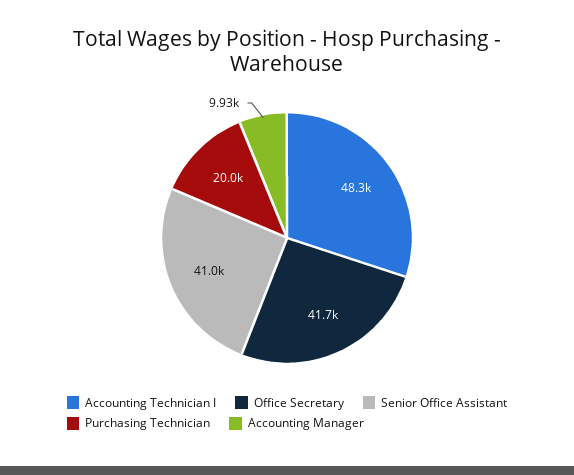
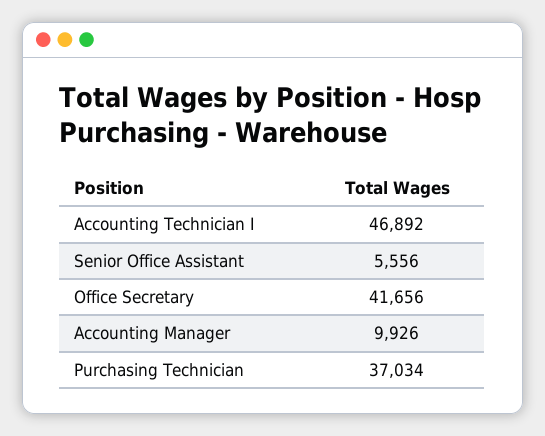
Accounting Technician I: 48300 -> 46892
Senior Office Assistant: 41000 -> 5556
Purchasing Technician: 20000 -> 37034

